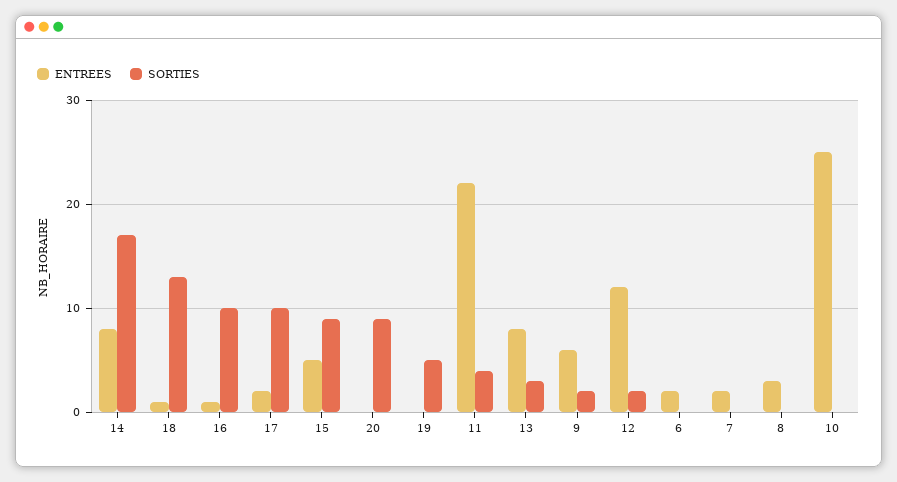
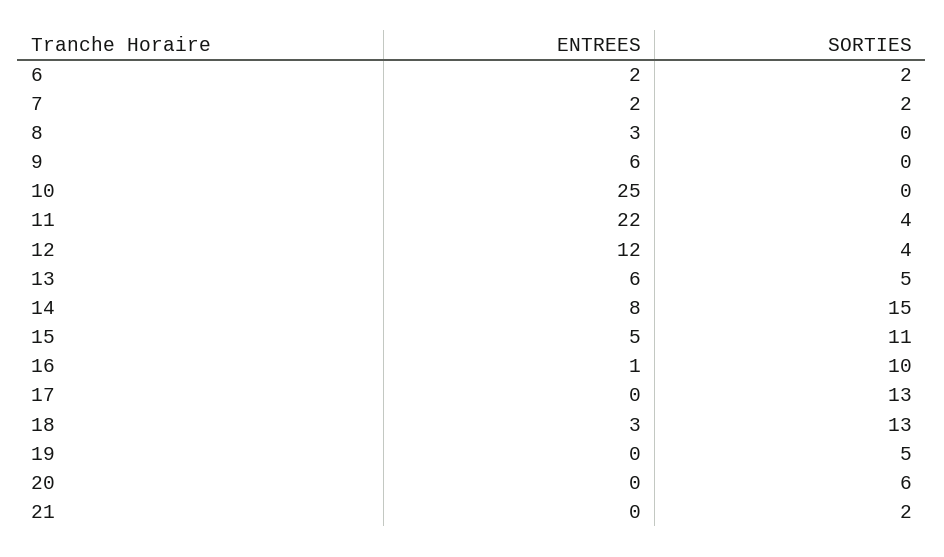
SORTIES, 14: 17 -> 15
ENTREES, 18: 1 -> 3
ENTREES, 17: 2 -> 0
SORTIES, 17: 10 -> 13
SORTIES, 15: 9 -> 11
SORTIES, 20: 9 -> 6
ENTREES, 13: 8 -> 6
SORTIES, 13: 3 -> 5
SORTIES, 9: 2 -> 0
SORTIES, 12: 2 -> 4
SORTIES, 6: 0 -> 2
SORTIES, 7: 0 -> 2
ENTREES, 21: none -> 0
SORTIES, 21: none -> 2

